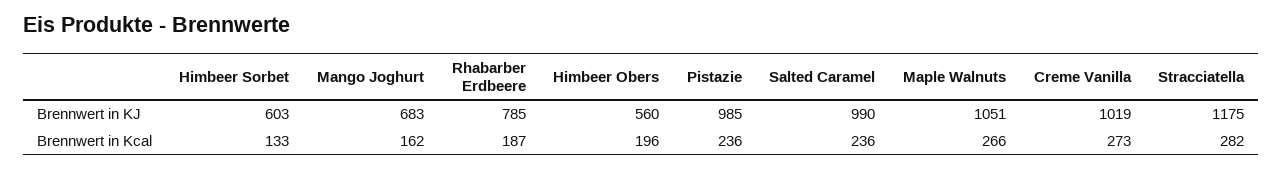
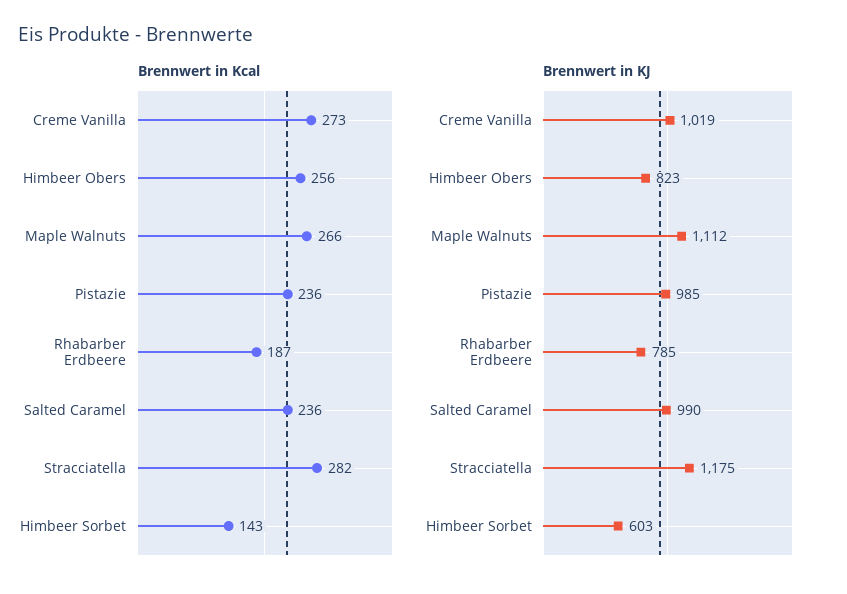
Brennwert in KJ, Mango Joghurt: 683 -> none
Brennwert in KJ, Himbeer Obers: 560 -> 823
Brennwert in KJ, Maple Walnuts: 1051 -> 1112
Brennwert in Kcal, Himbeer Sorbet: 133 -> 143
Brennwert in Kcal, Mango Joghurt: 162 -> none
Brennwert in Kcal, Himbeer Obers: 196 -> 256

